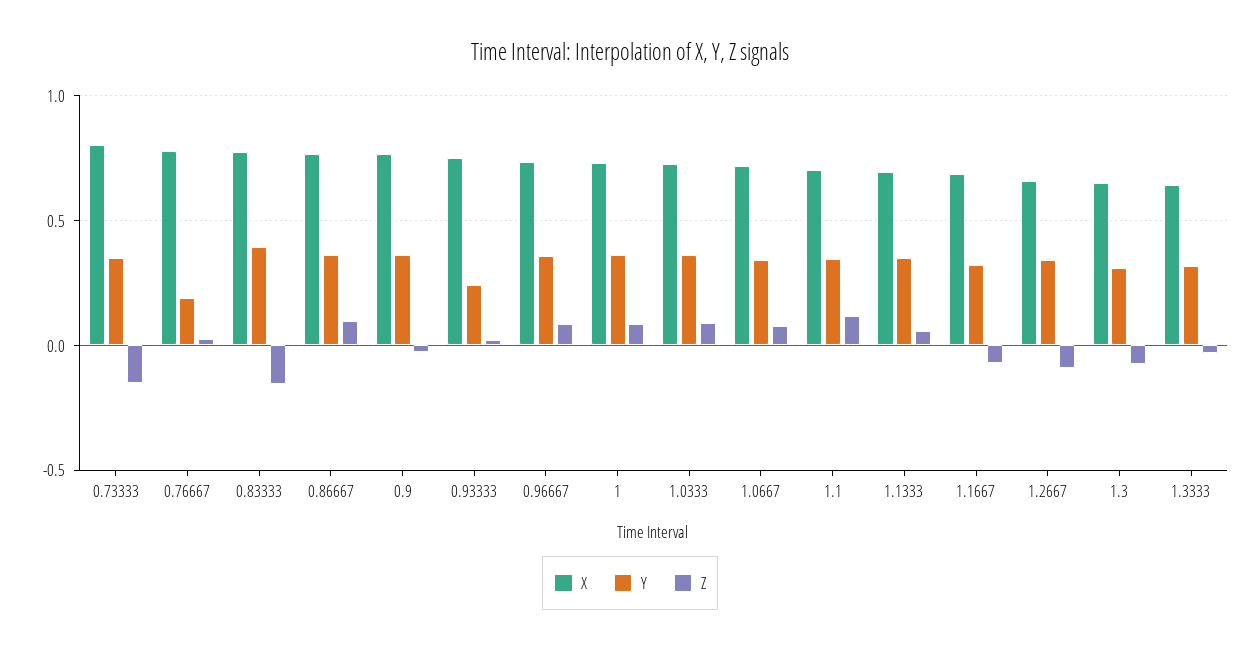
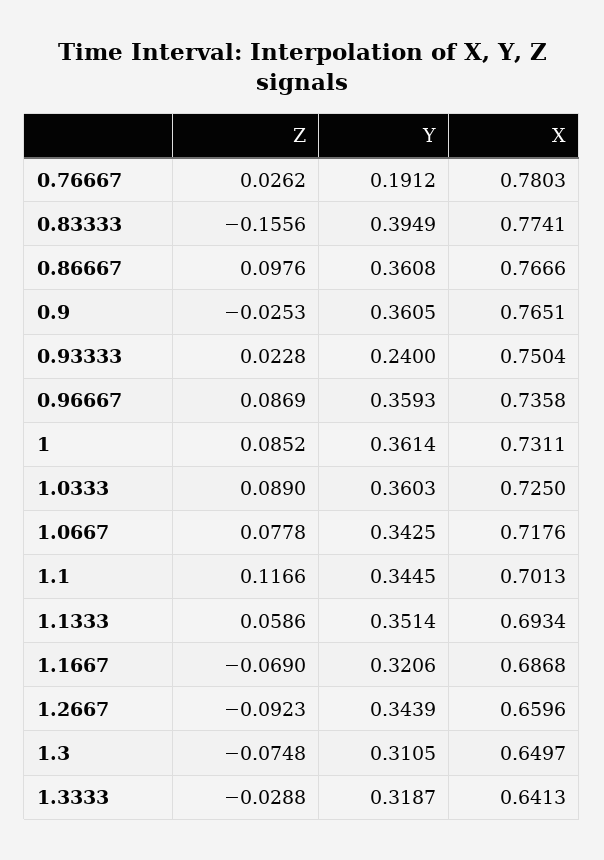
X, 0.73333: 0.8 -> none
Y, 0.73333: 0.35 -> none
Z, 0.73333: -0.15 -> none

